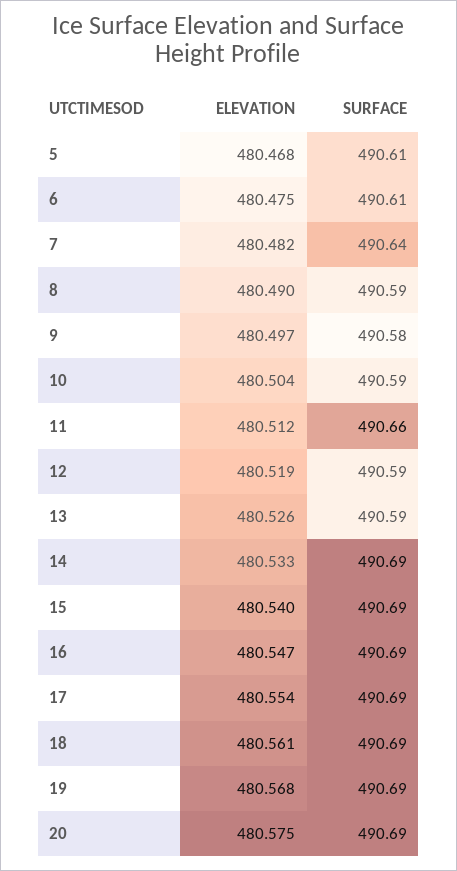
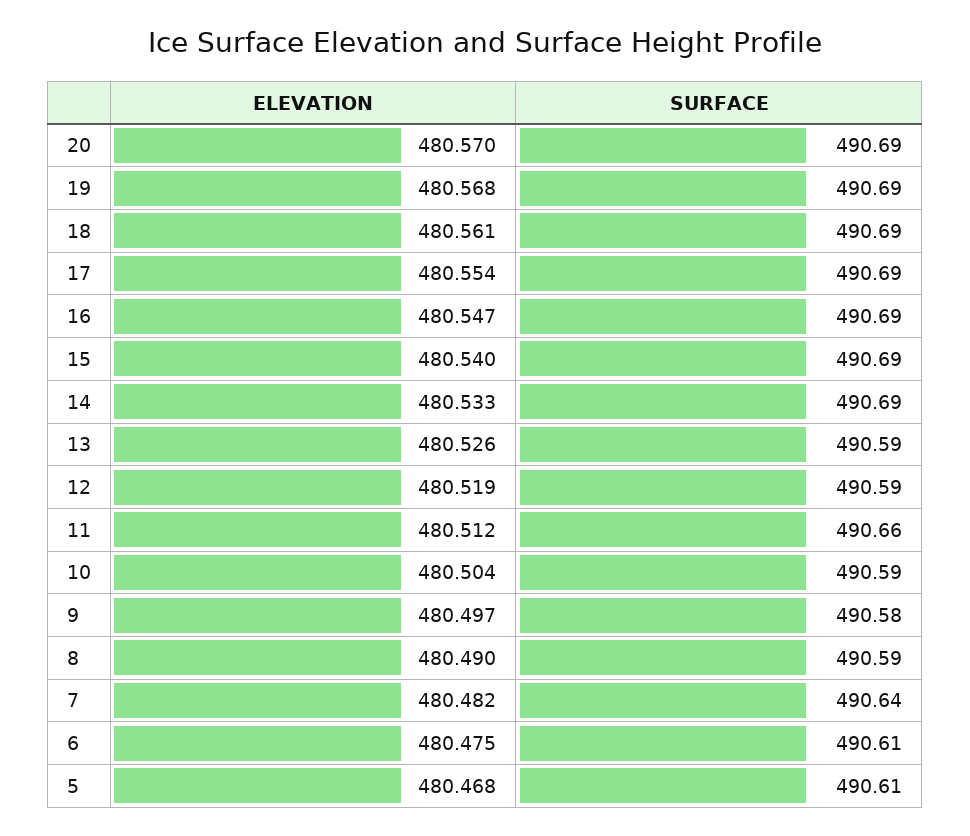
ELEVATION, 20: 480.575 -> 480.57

